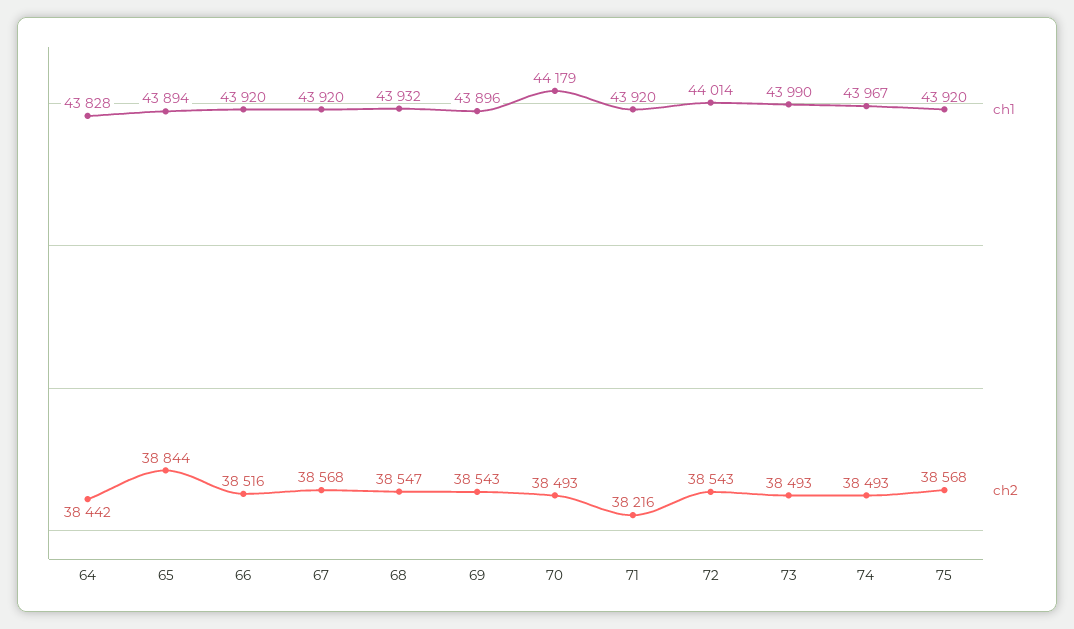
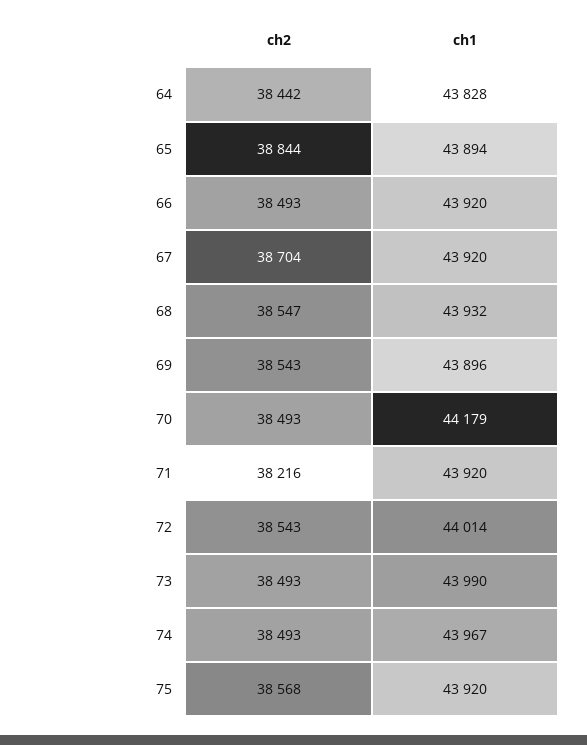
ch2, 66: 38516 -> 38493
ch2, 67: 38568 -> 38704

